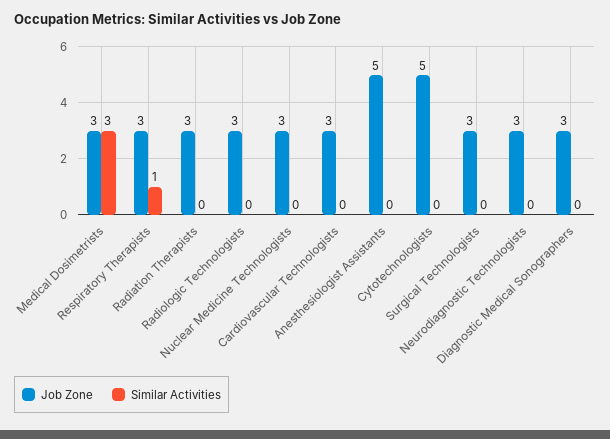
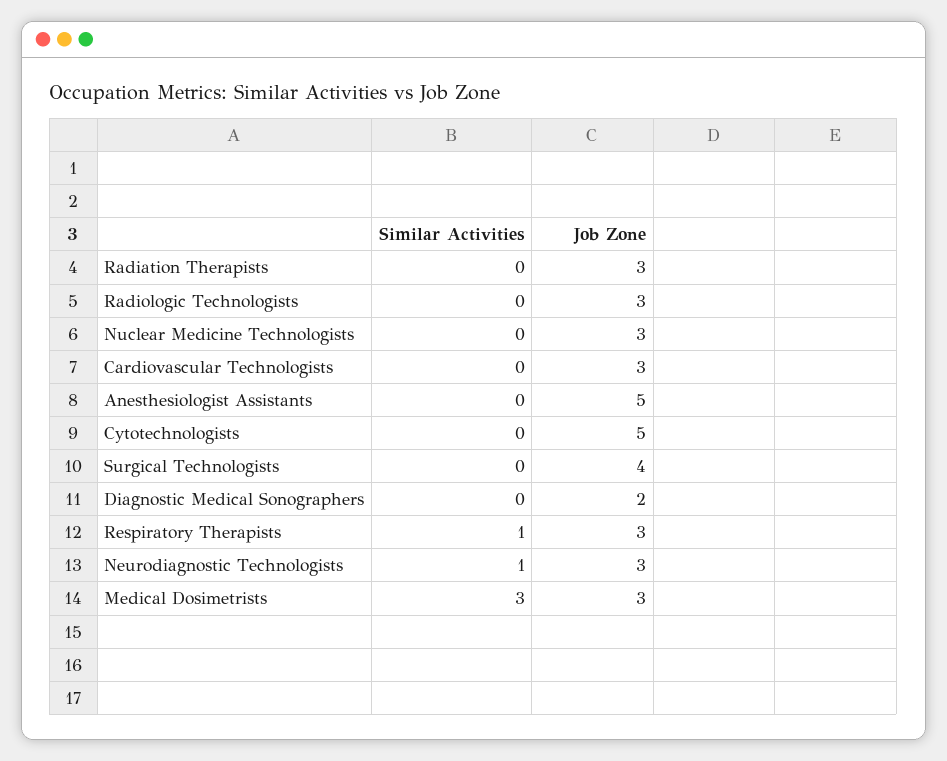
Job Zone, Surgical Technologists: 3 -> 4
Similar Activities, Neurodiagnostic Technologists: 0 -> 1
Job Zone, Diagnostic Medical Sonographers: 3 -> 2

